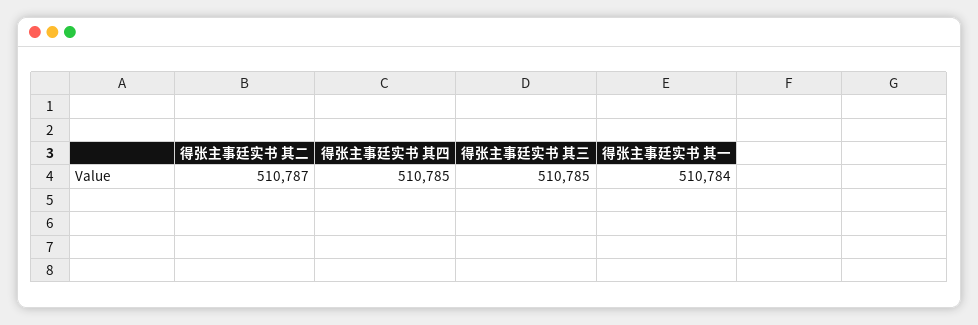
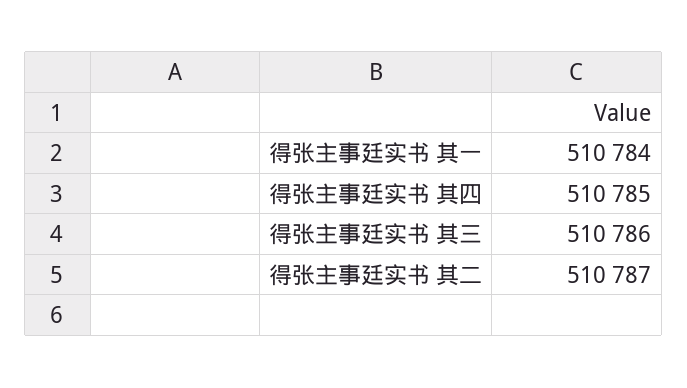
得张主事廷实书 其三: 510785 -> 510786

